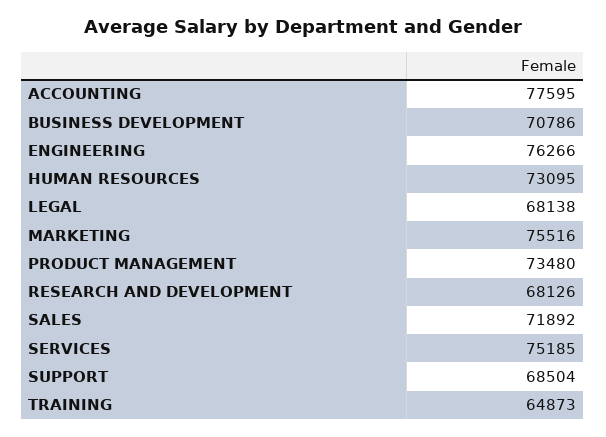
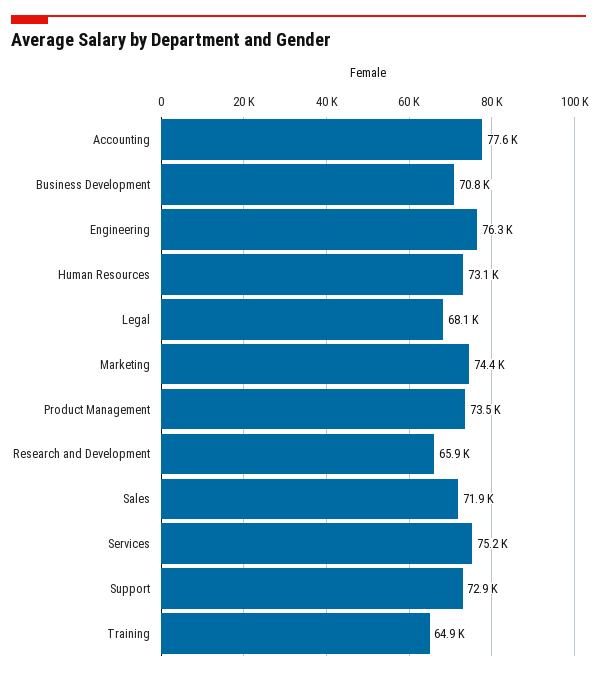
MARKETING: 75516 -> 74400
RESEARCH AND DEVELOPMENT: 68126 -> 65900
SUPPORT: 68504 -> 72900

